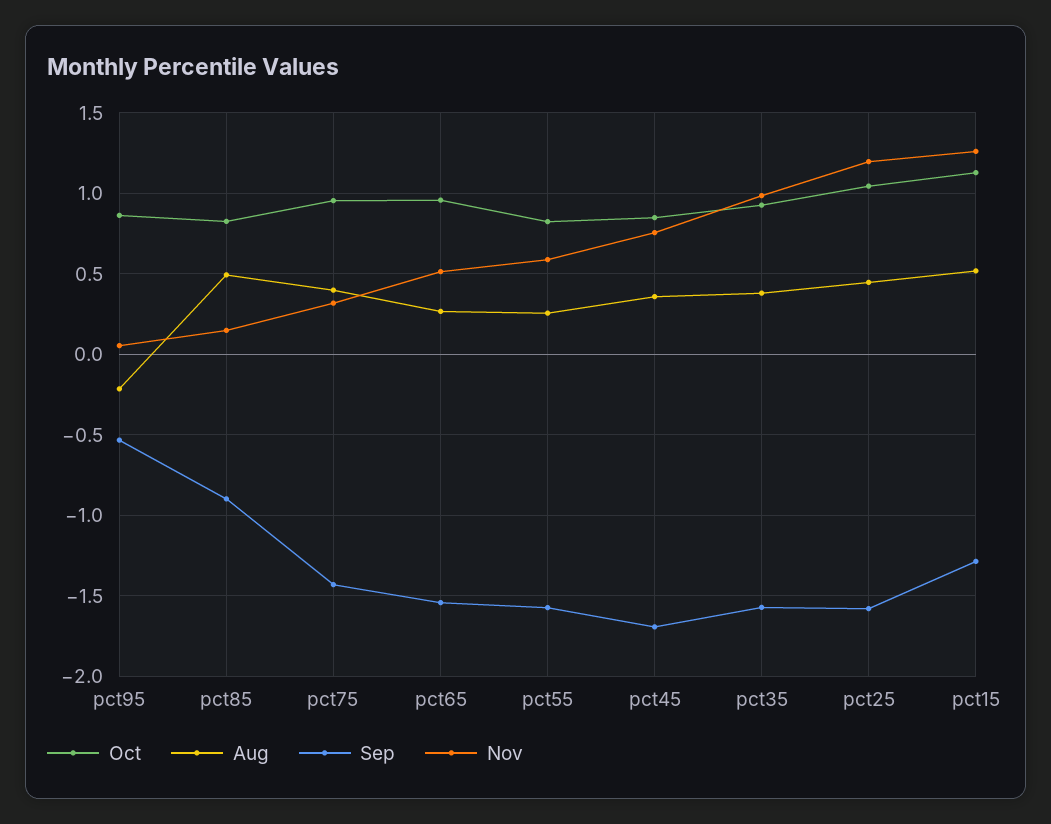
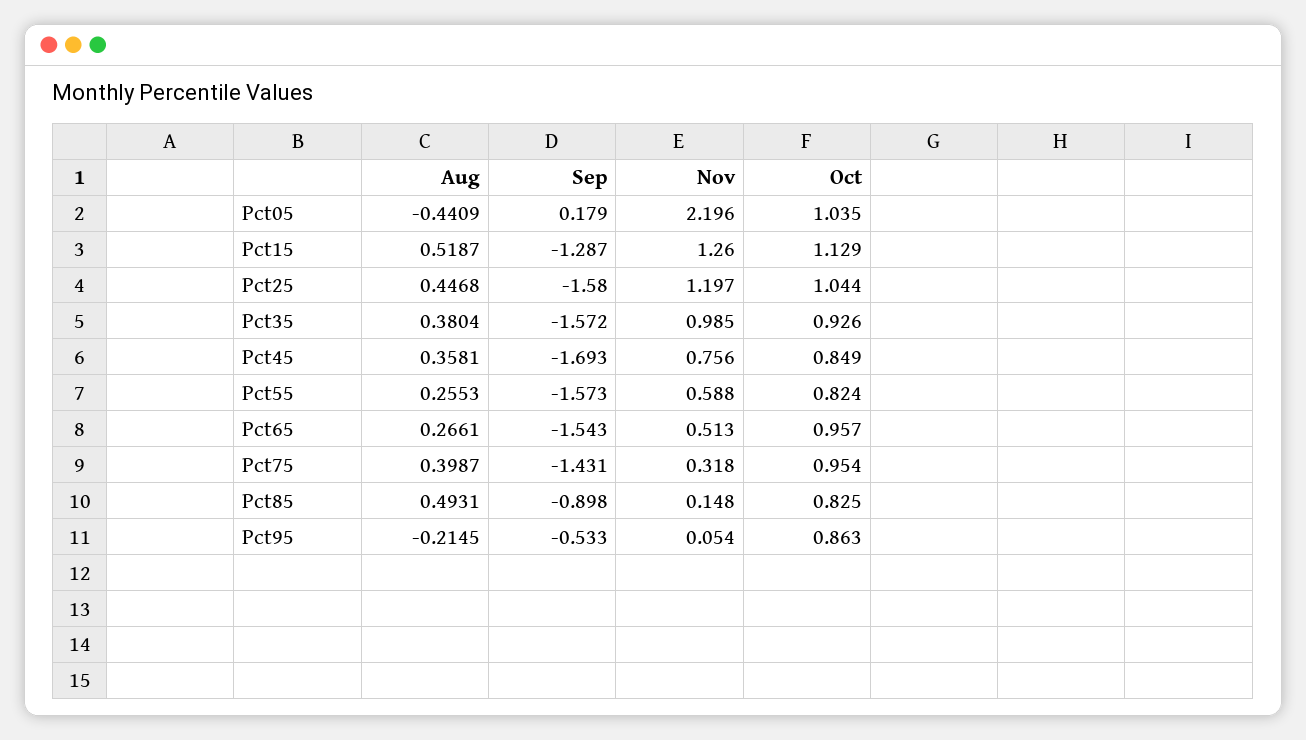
Aug, Pct05: none -> -0.4409
Sep, Pct05: none -> 0.179
Nov, Pct05: none -> 2.196
Oct, Pct05: none -> 1.035

